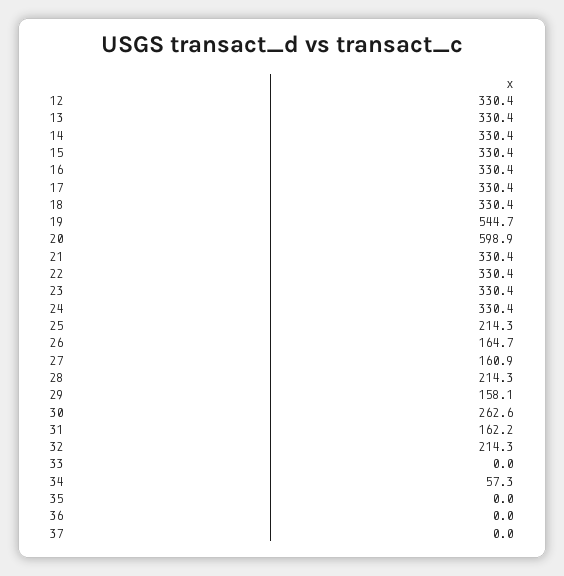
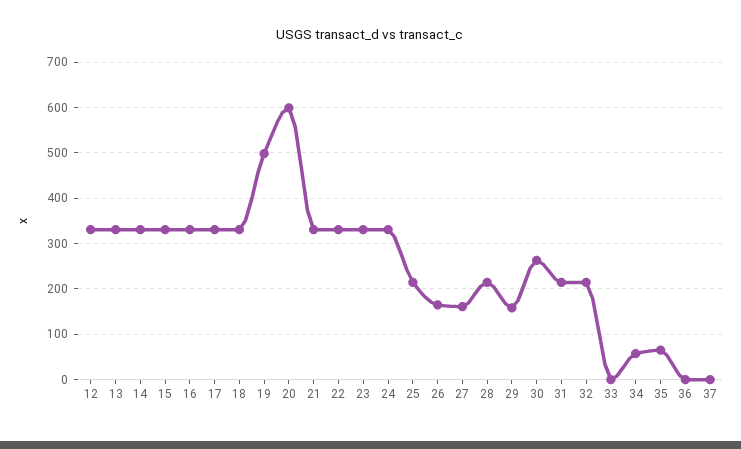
19: 544.7 -> 500
31: 162.2 -> 220
35: 0 -> 60

